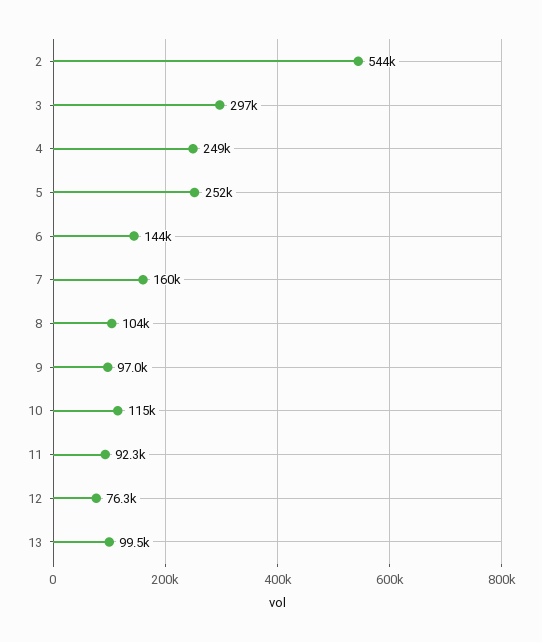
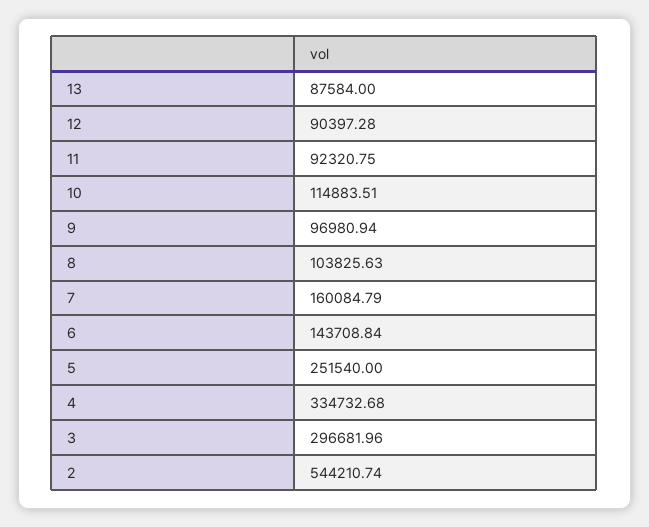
4: 249000 -> 334732.68
12: 76300 -> 90397.28
13: 99500 -> 87584

